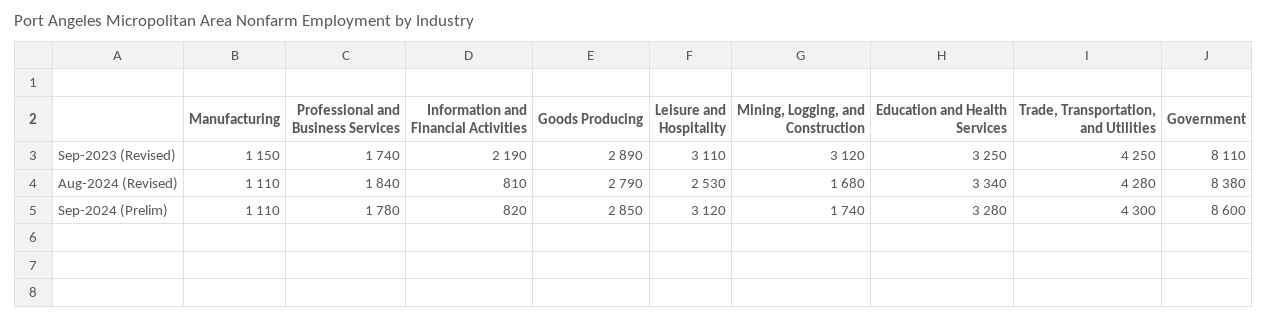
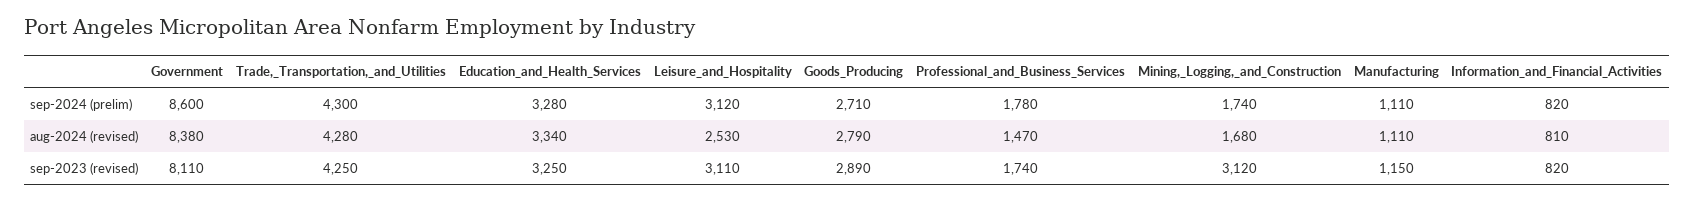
Information and Financial Activities, Sep-2023 (Revised): 2190 -> 820
Professional and Business Services, Aug-2024 (Revised): 1840 -> 1470
Goods Producing, Sep-2024 (Prelim): 2850 -> 2710

